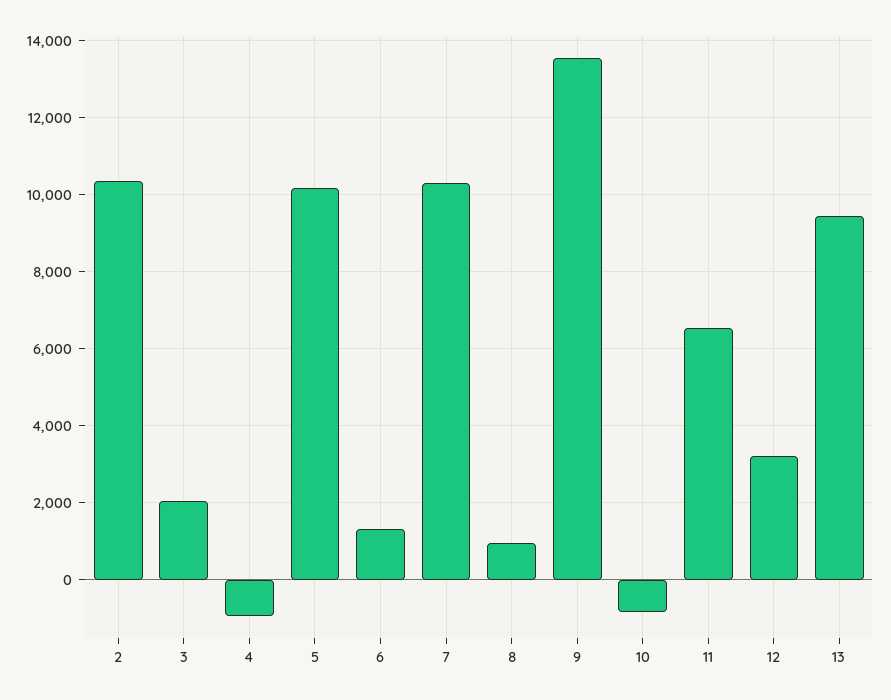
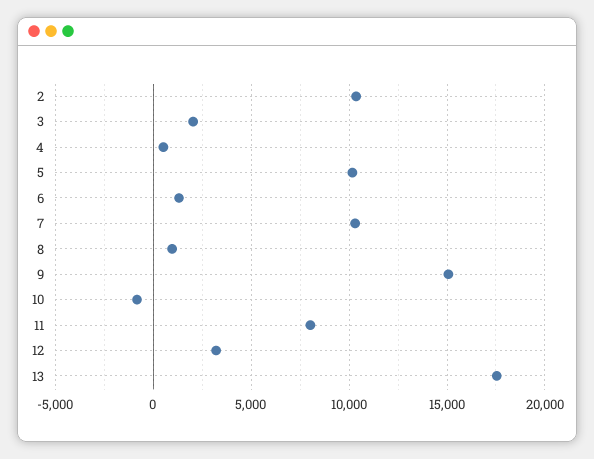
4: -1000 -> 500
9: 13600 -> 15000
11: 6600 -> 8000
13: 9400 -> 17500

